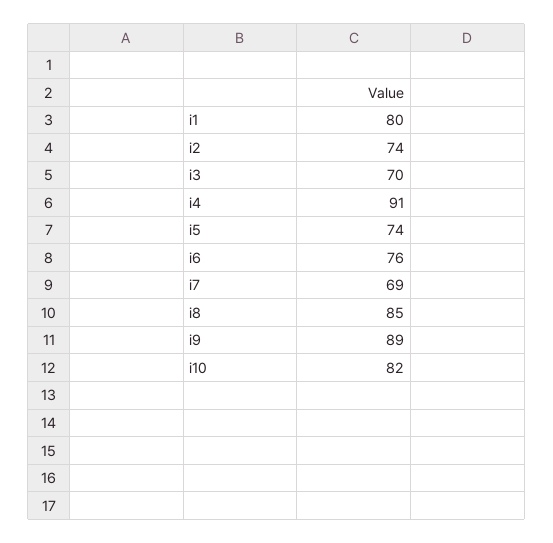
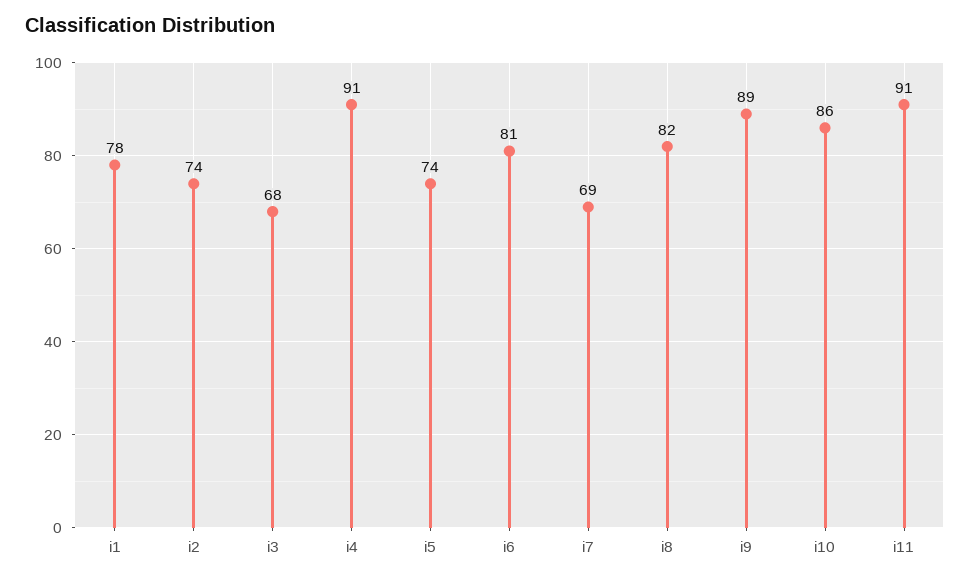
i1: 80 -> 78
i3: 70 -> 68
i6: 76 -> 81
i8: 85 -> 82
i10: 82 -> 86
i11: none -> 91

